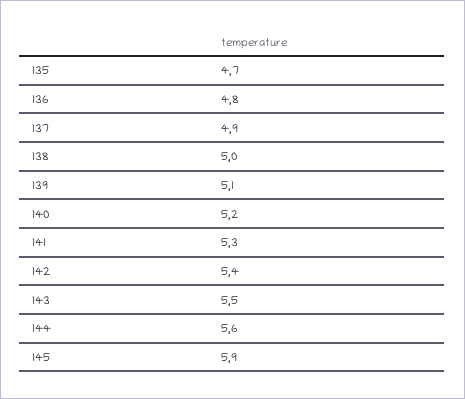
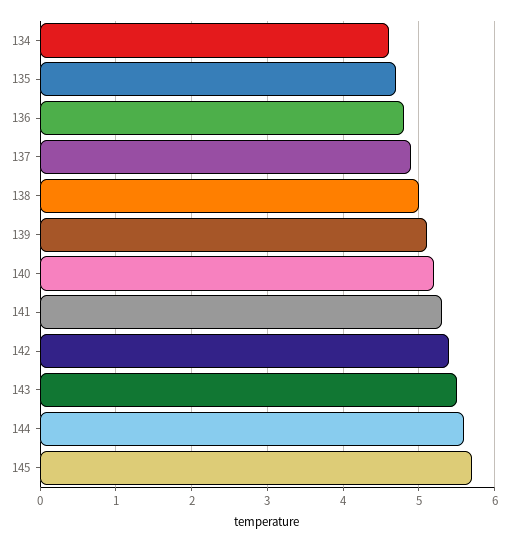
145: 5.9 -> 5.7
134: none -> 4.6

